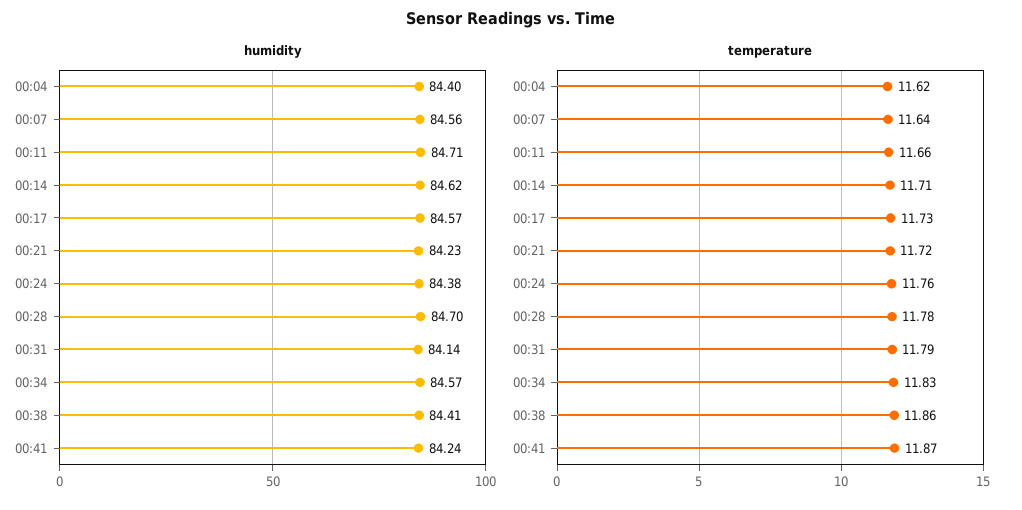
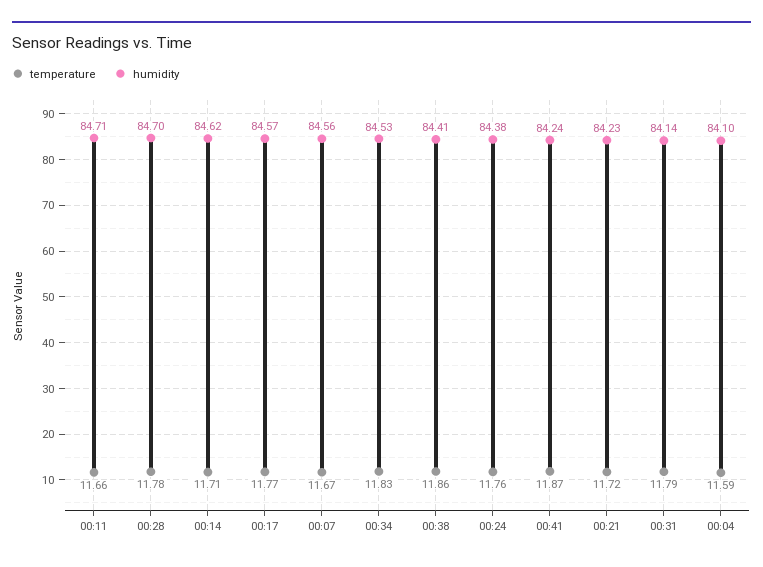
humidity, 00:04: 84.4 -> 84.1
humidity, 00:34: 84.57 -> 84.53
temperature, 00:04: 11.62 -> 11.59
temperature, 00:07: 11.64 -> 11.67
temperature, 00:17: 11.73 -> 11.77

